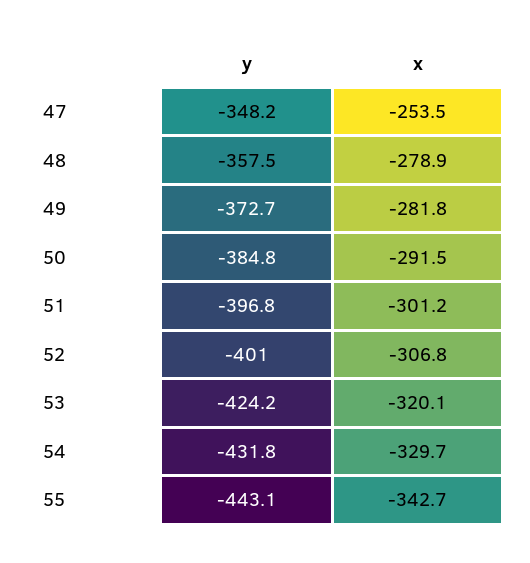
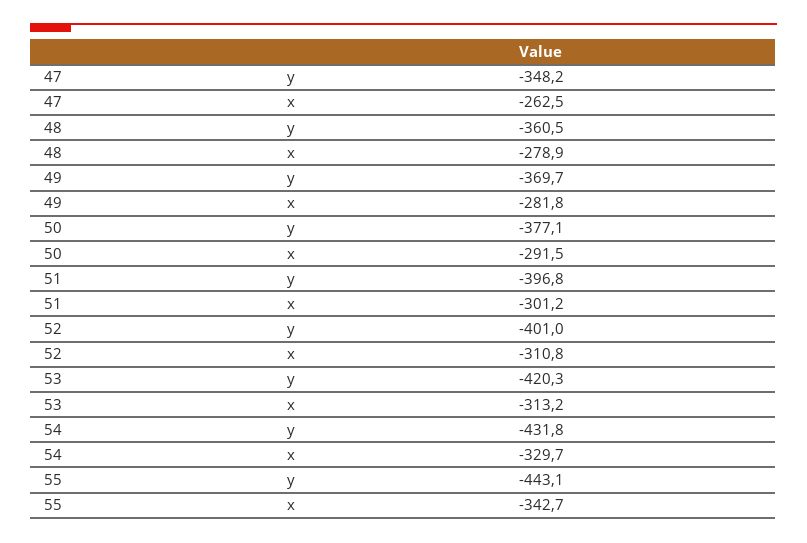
x, 47: -253.5 -> -262.5
y, 48: -357.5 -> -360.5
y, 49: -372.7 -> -369.7
y, 50: -384.8 -> -377.1
x, 52: -306.8 -> -310.8
y, 53: -424.2 -> -420.3
x, 53: -320.1 -> -313.2

